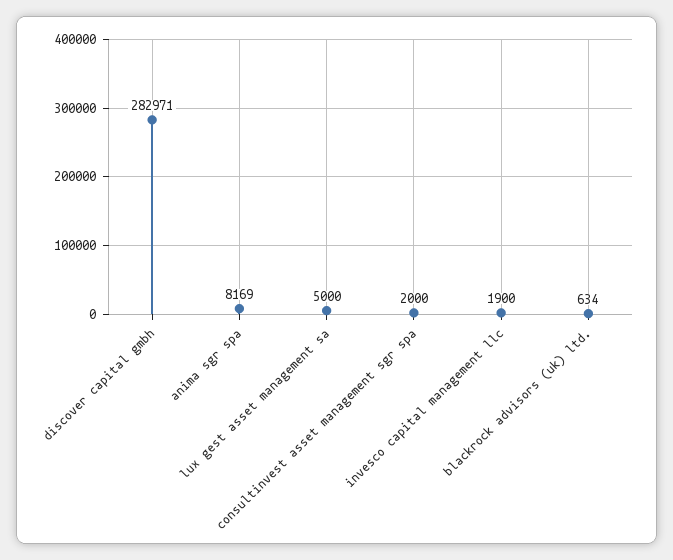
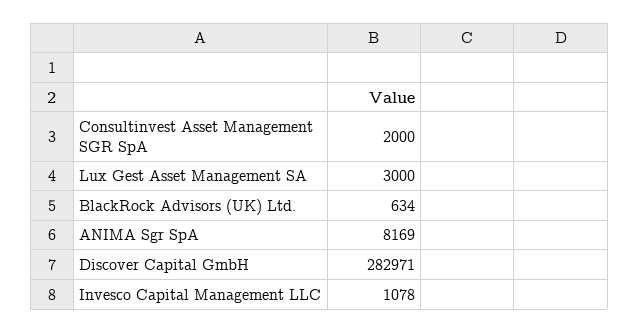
lux gest asset management sa: 5000 -> 3000
invesco capital management llc: 1900 -> 1078

